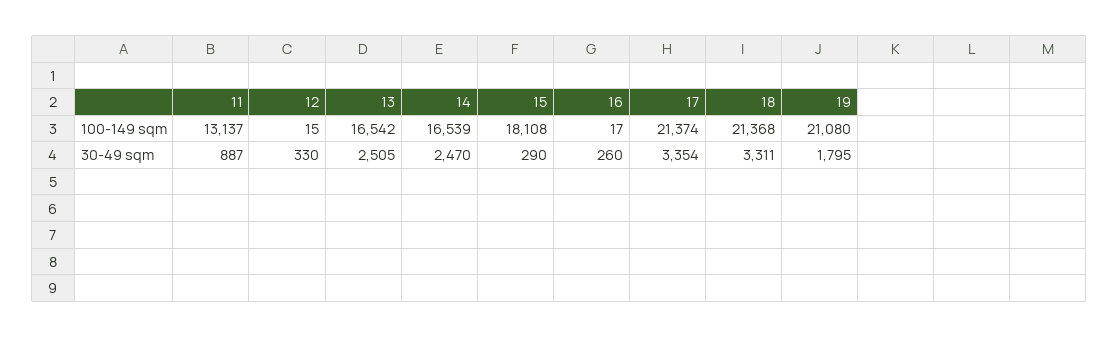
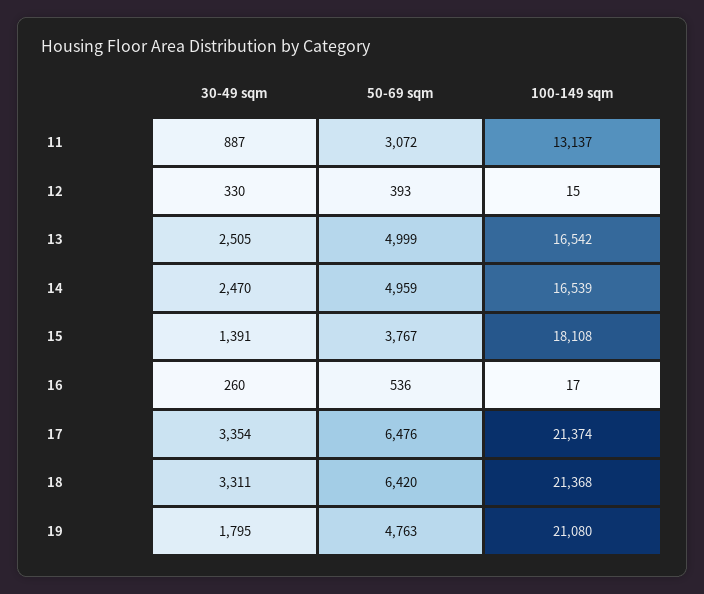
15, 30-49 sqm: 290 -> 1391
11, 50-69 sqm: none -> 3072
12, 50-69 sqm: none -> 393
13, 50-69 sqm: none -> 4999
14, 50-69 sqm: none -> 4959
15, 50-69 sqm: none -> 3767
16, 50-69 sqm: none -> 536
17, 50-69 sqm: none -> 6476
18, 50-69 sqm: none -> 6420
19, 50-69 sqm: none -> 4763

